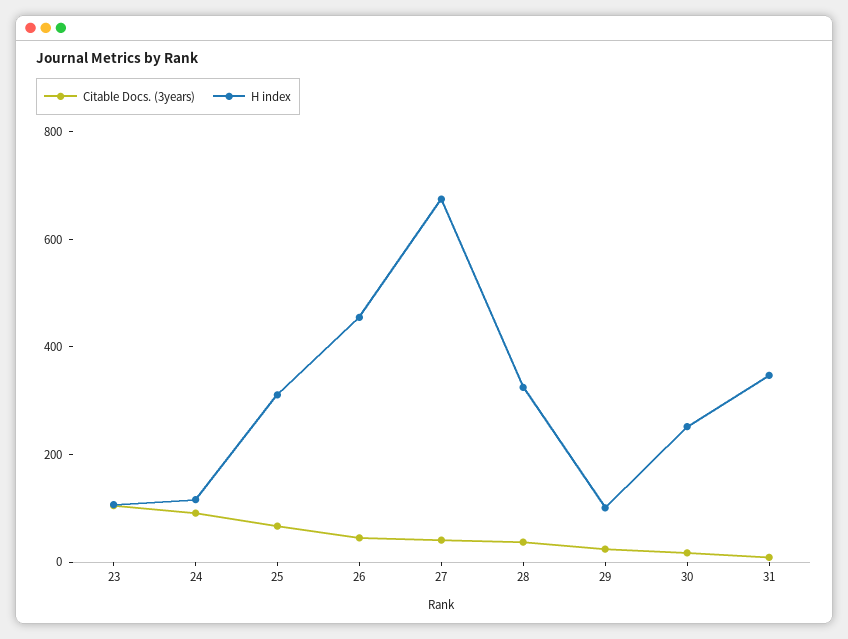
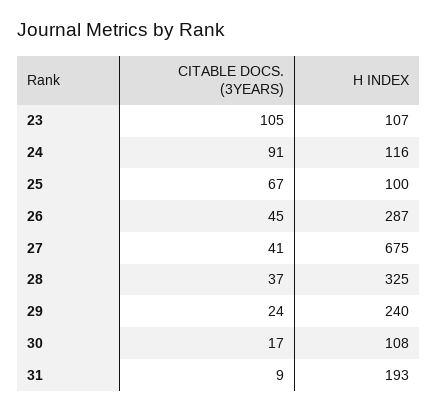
H index, 25: 300 -> 100
H index, 26: 450 -> 287
H index, 29: 100 -> 240
H index, 30: 250 -> 108
H index, 31: 350 -> 193

